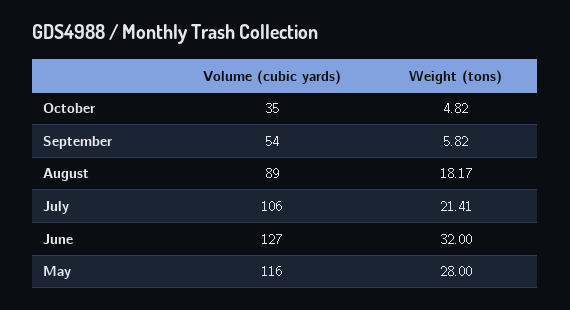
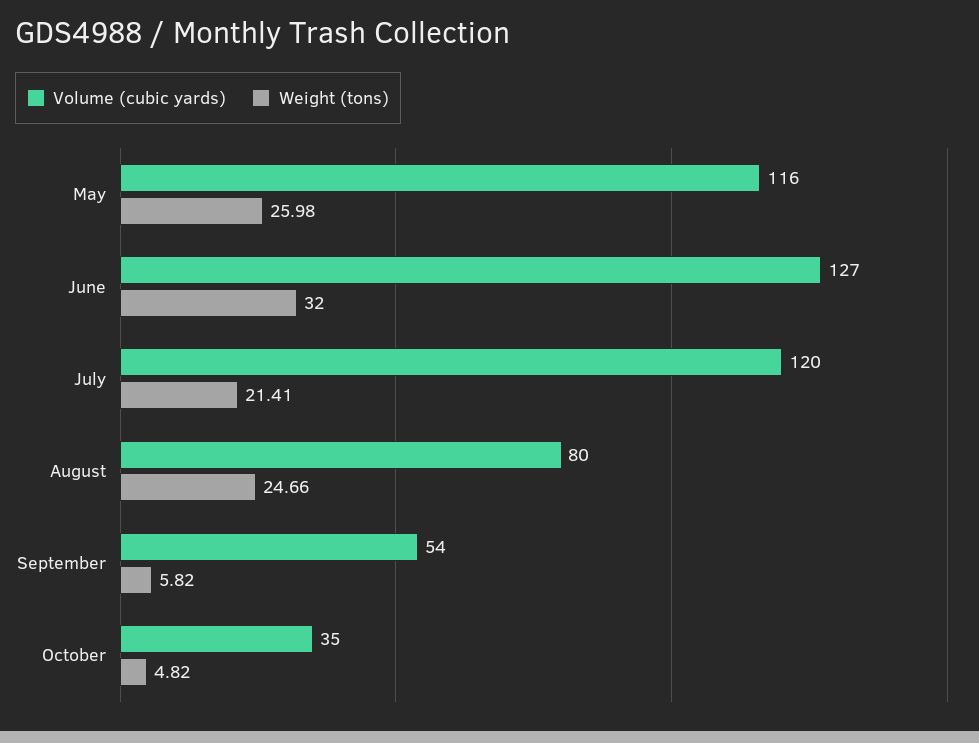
Volume (cubic yards), August: 89 -> 80
Weight (tons), August: 18.17 -> 24.66
Volume (cubic yards), July: 106 -> 120
Weight (tons), May: 28 -> 25.98

